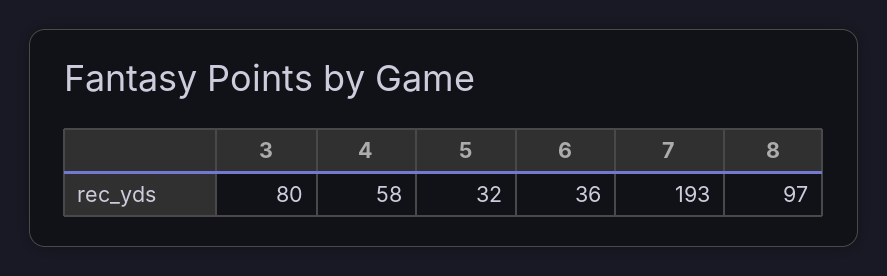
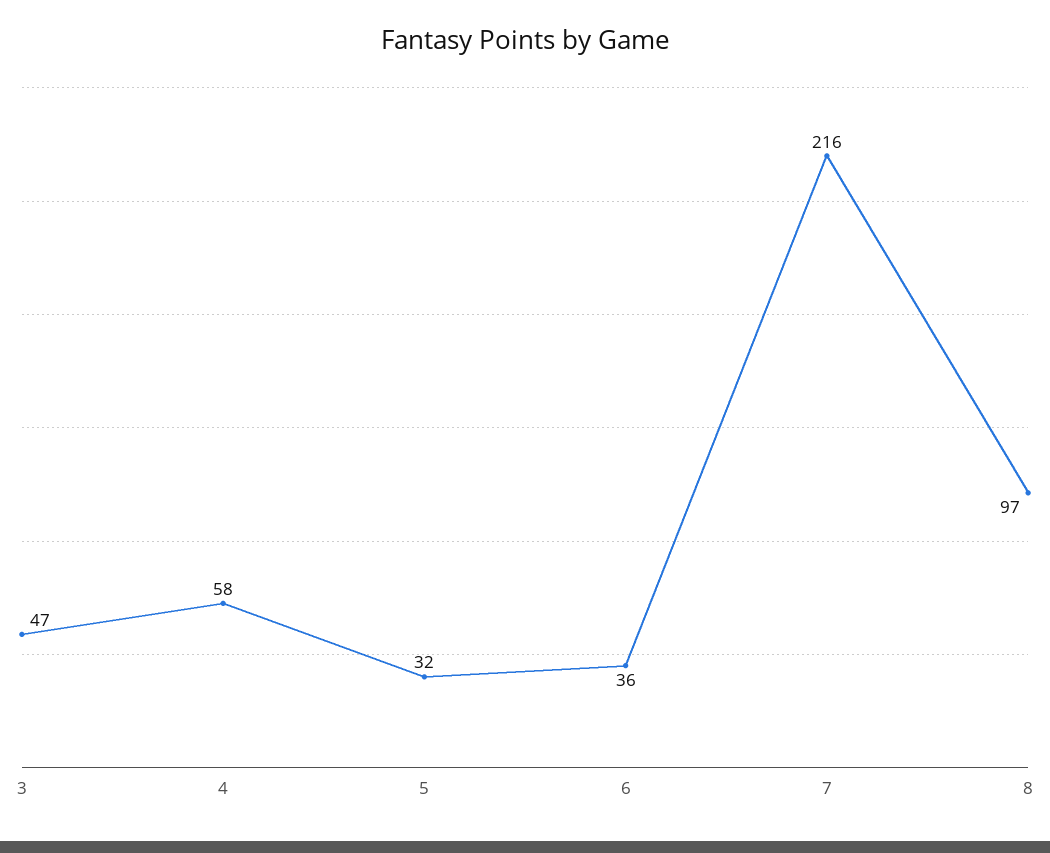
3: 80 -> 47
7: 193 -> 216

